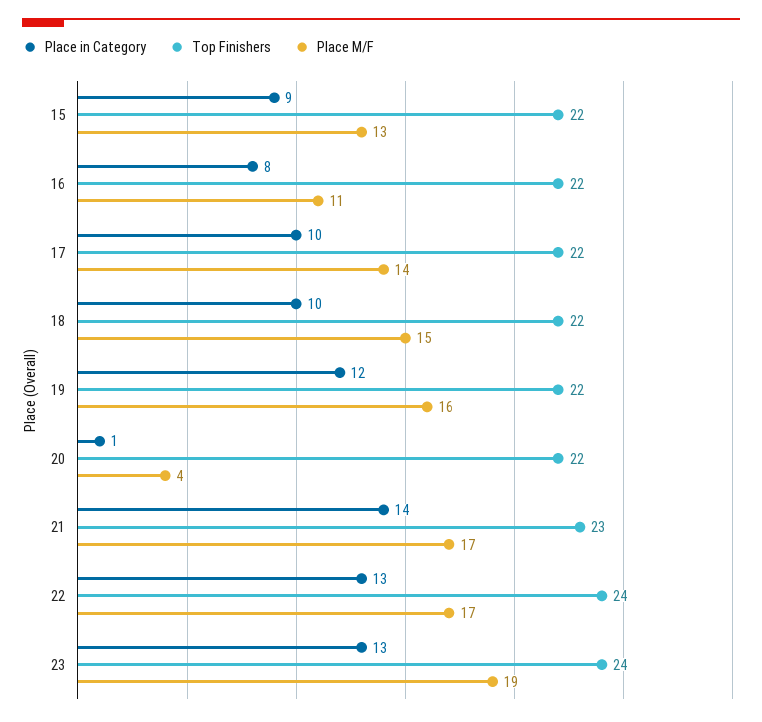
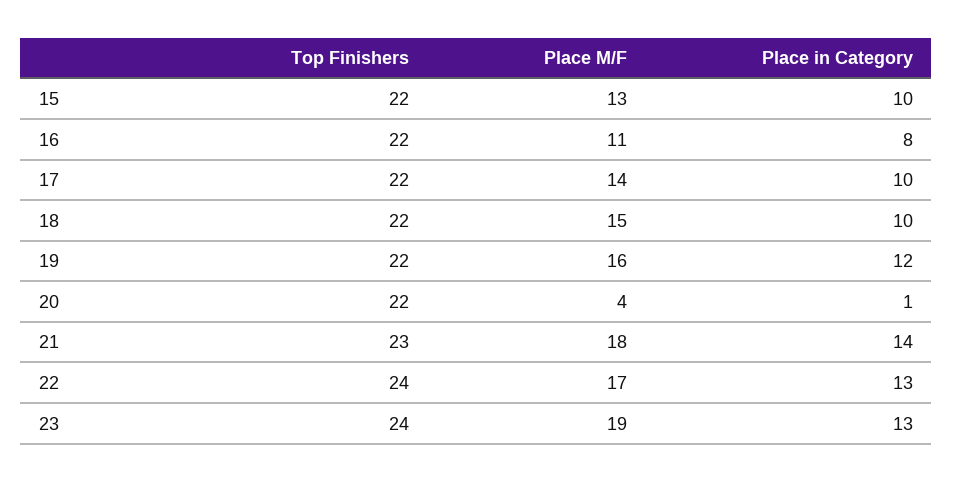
Place in Category, 15: 9 -> 10
Place M/F, 21: 17 -> 18

